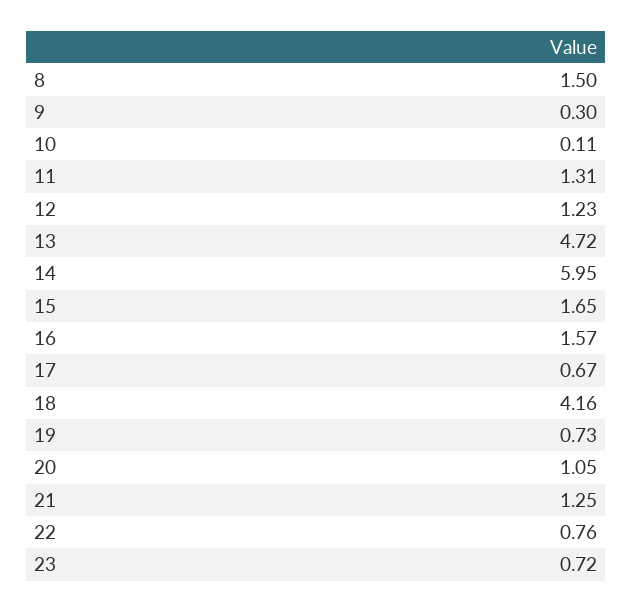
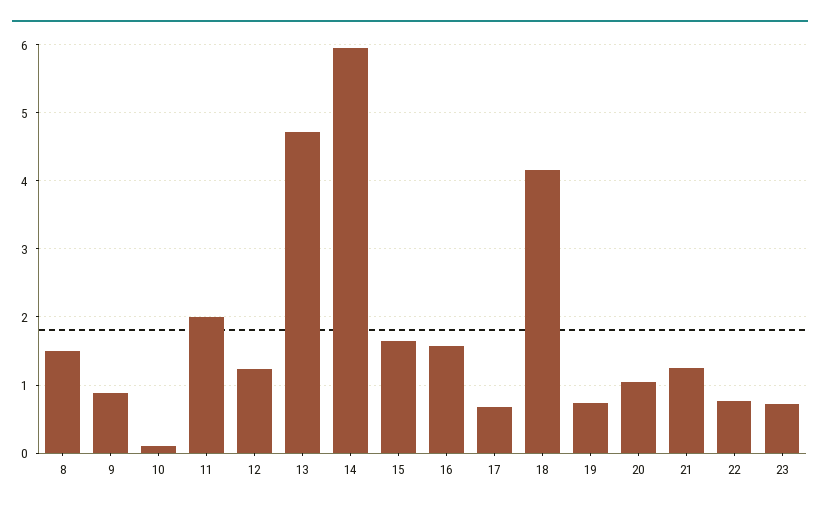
9: 0.3 -> 0.9
11: 1.31 -> 2

